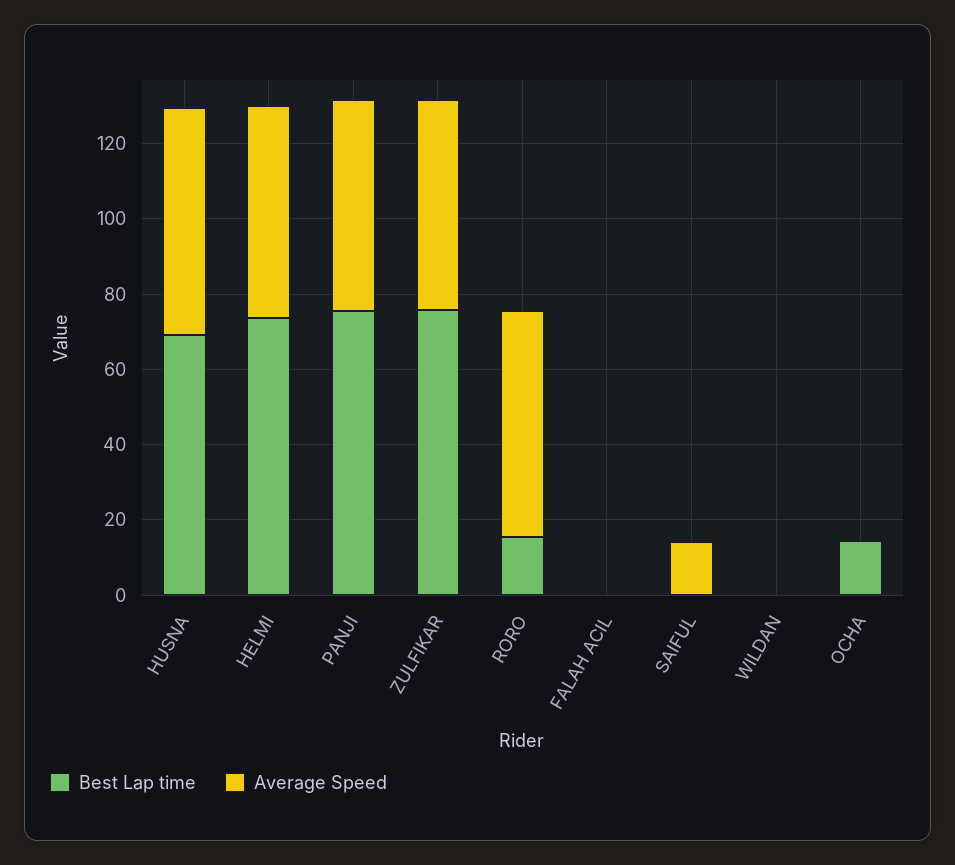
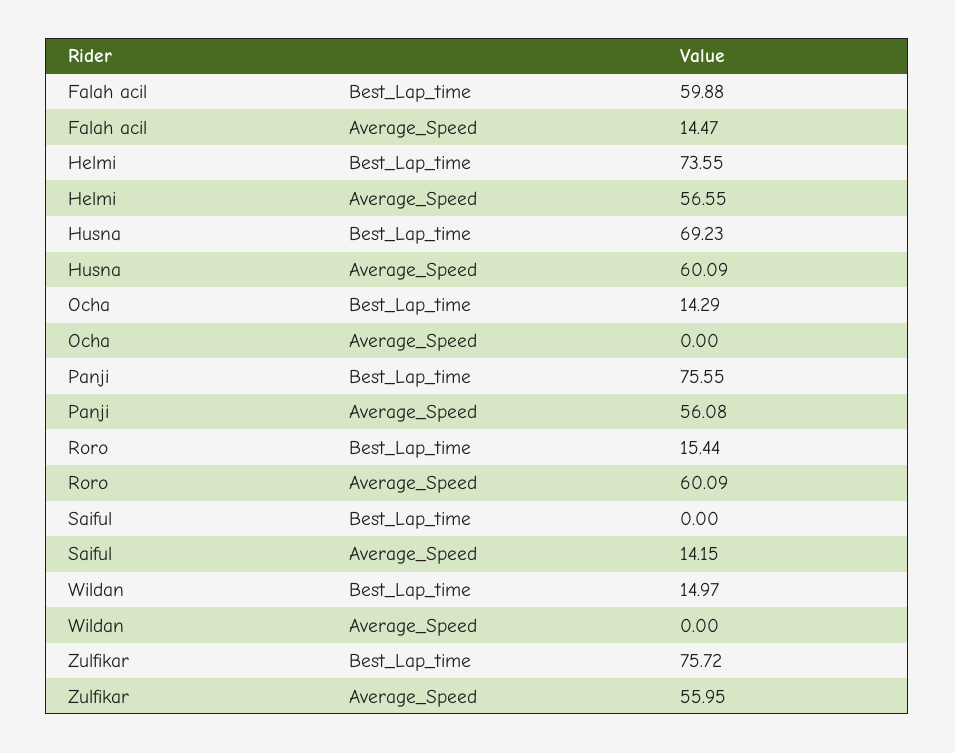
Best Lap time, FALAH ACIL: 0 -> 59.88
Average Speed, FALAH ACIL: 0 -> 14.47
Best Lap time, WILDAN: 0 -> 14.97

